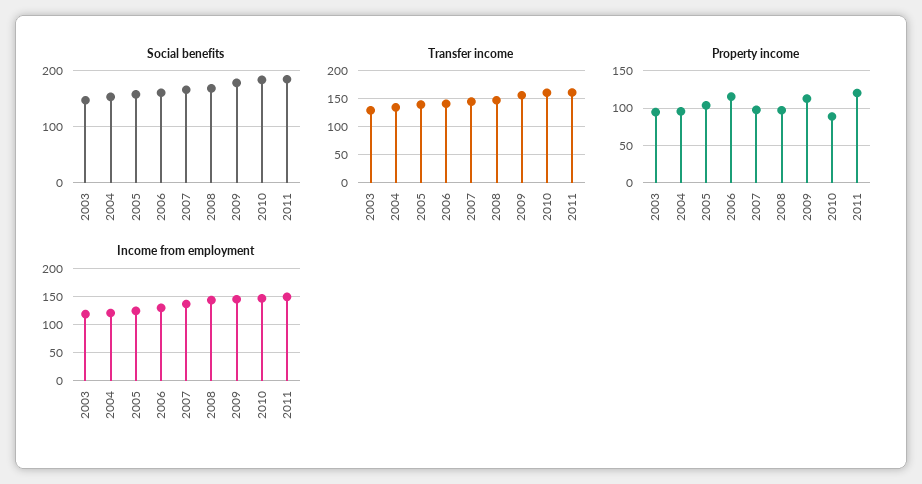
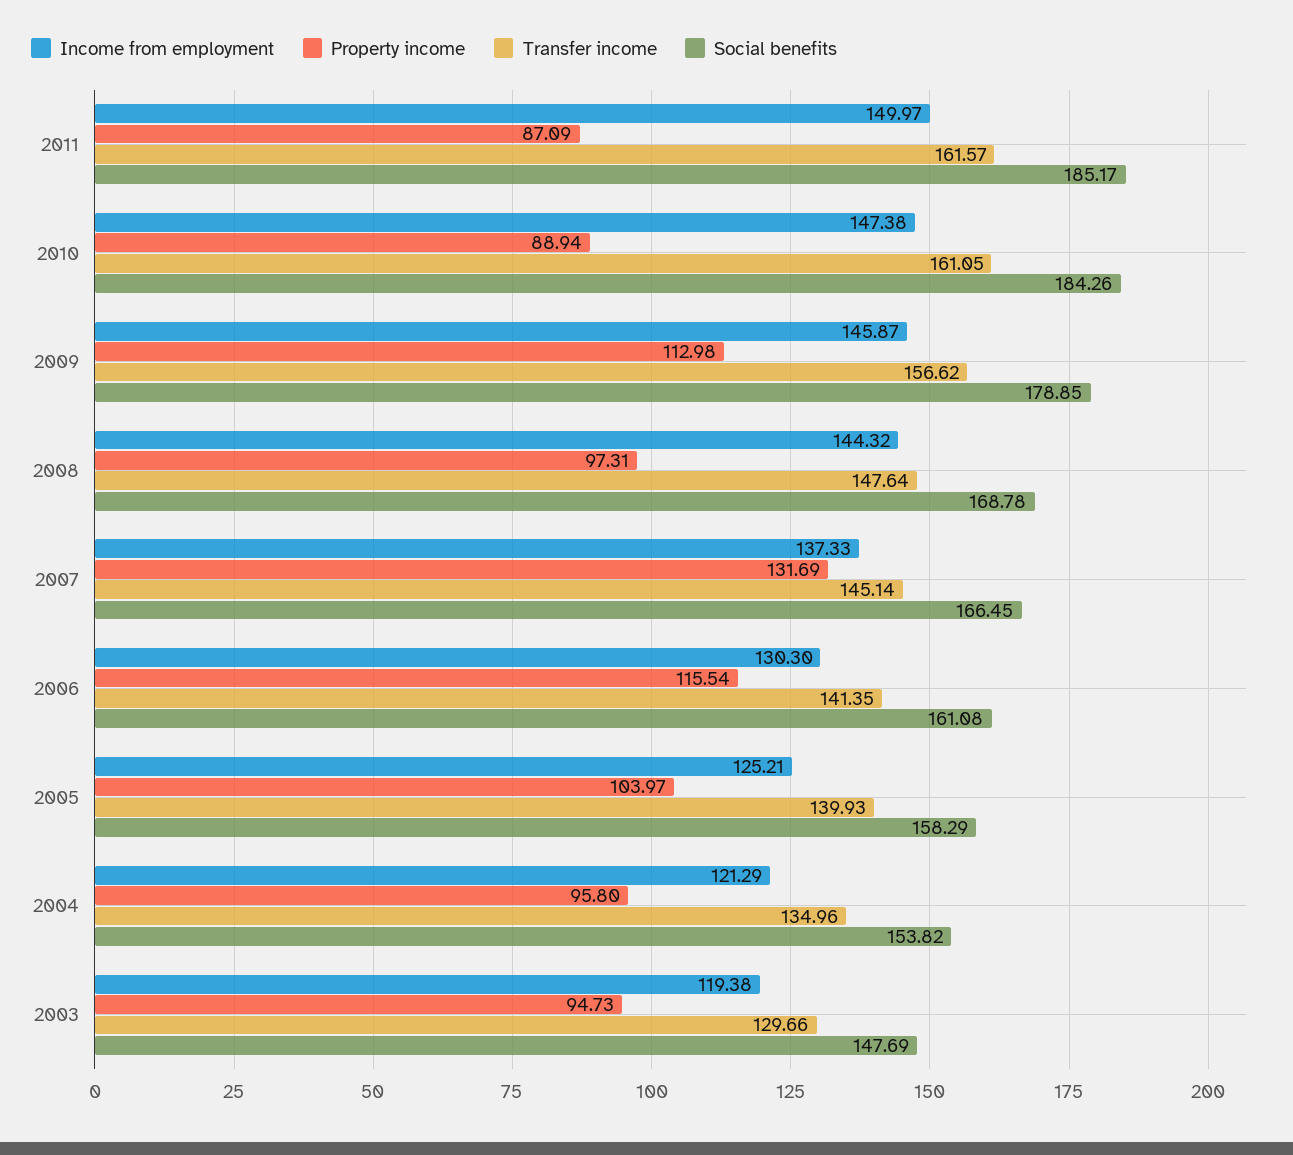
Property income, 2007: 100 -> 131.69
Property income, 2011: 120 -> 87.09

